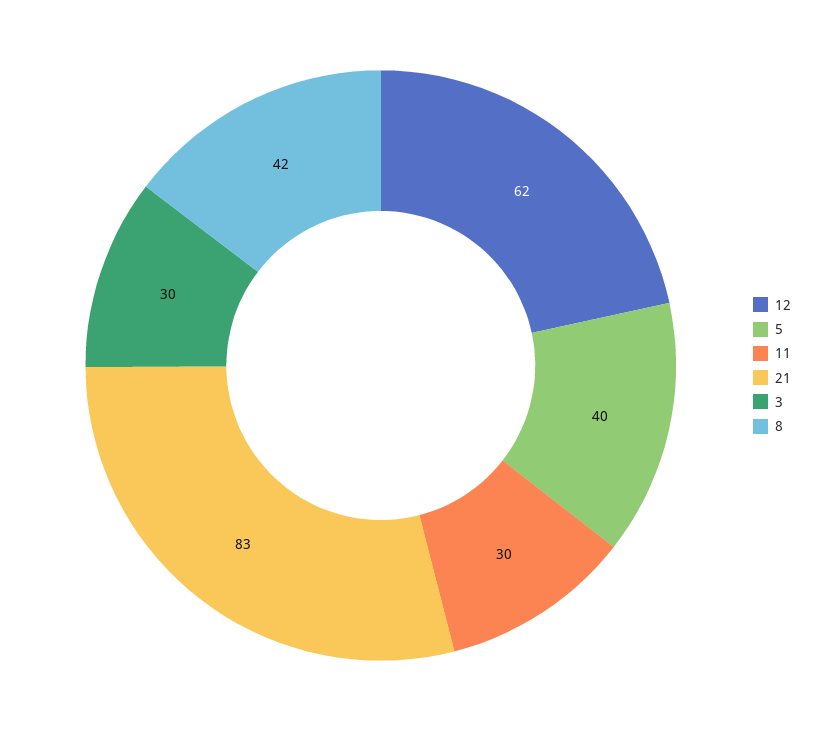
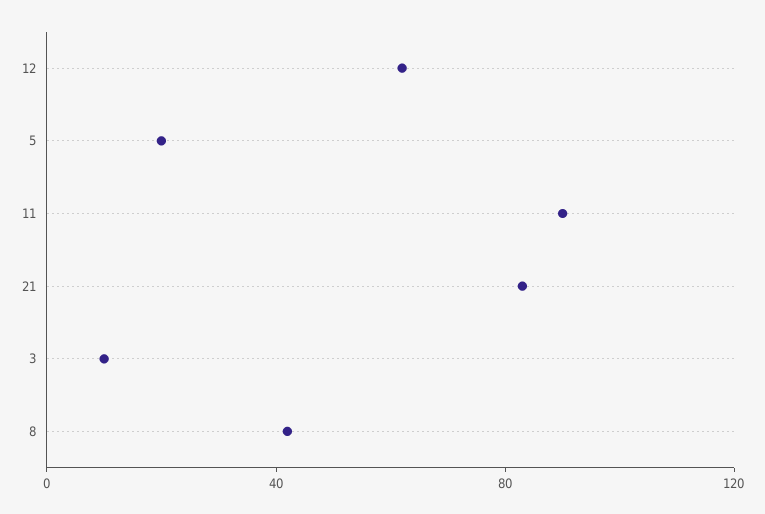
5: 40 -> 20
11: 30 -> 90
3: 30 -> 10

